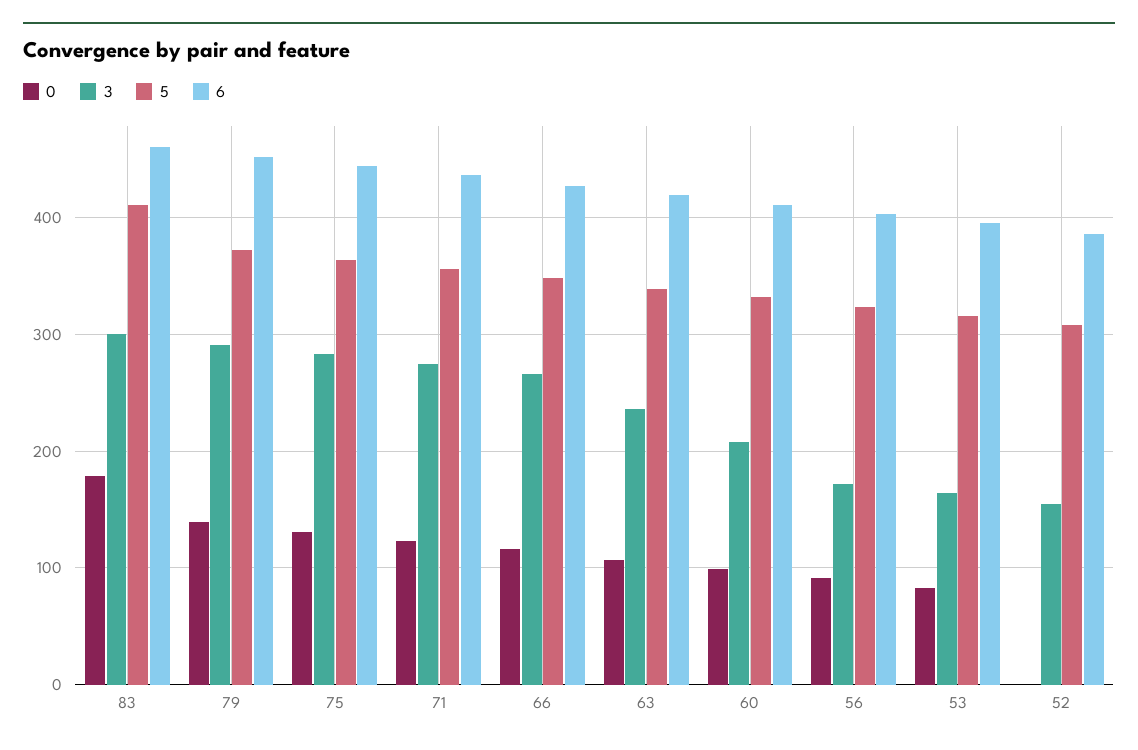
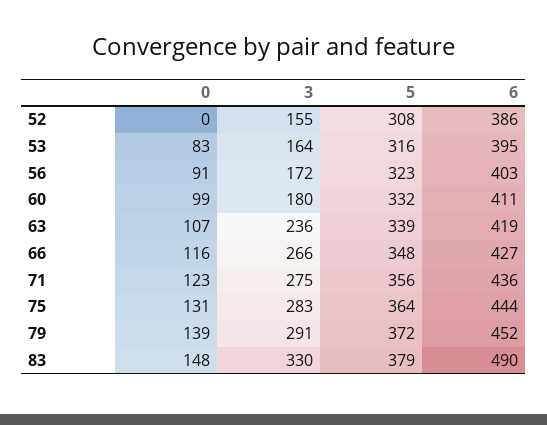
0, 83: 180 -> 148
3, 83: 300 -> 330
5, 83: 410 -> 379
6, 83: 460 -> 490
3, 60: 210 -> 180

